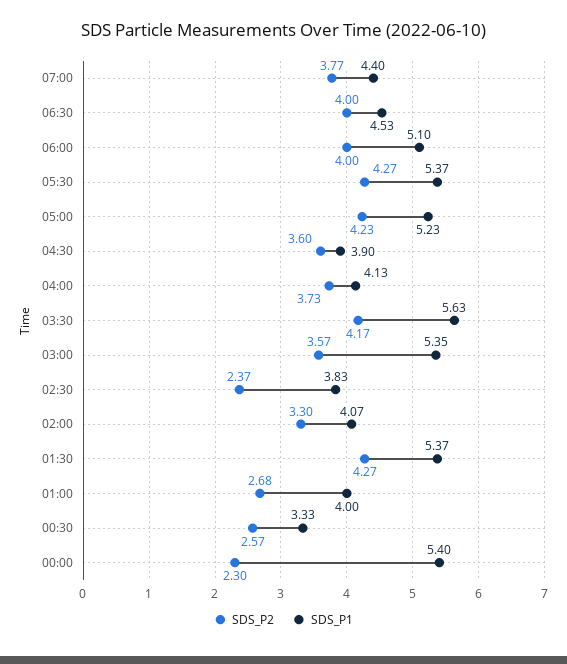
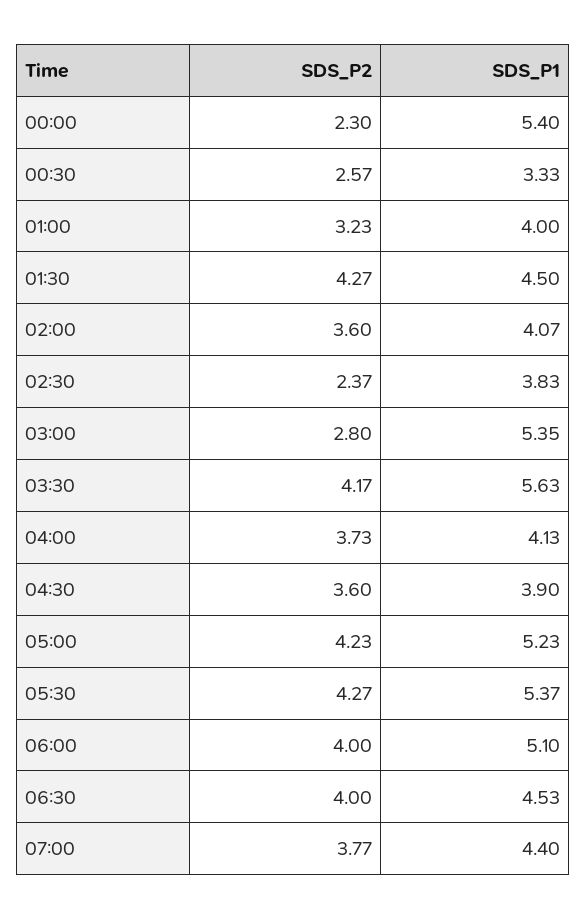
SDS_P2, 03:00: 3.57 -> 2.8
SDS_P2, 02:00: 3.3 -> 3.6
SDS_P1, 01:30: 5.37 -> 4.5
SDS_P2, 01:00: 2.68 -> 3.23

